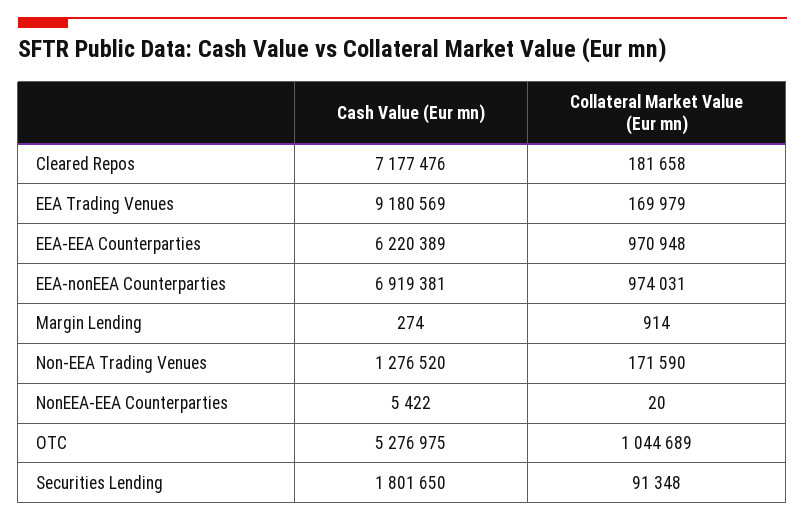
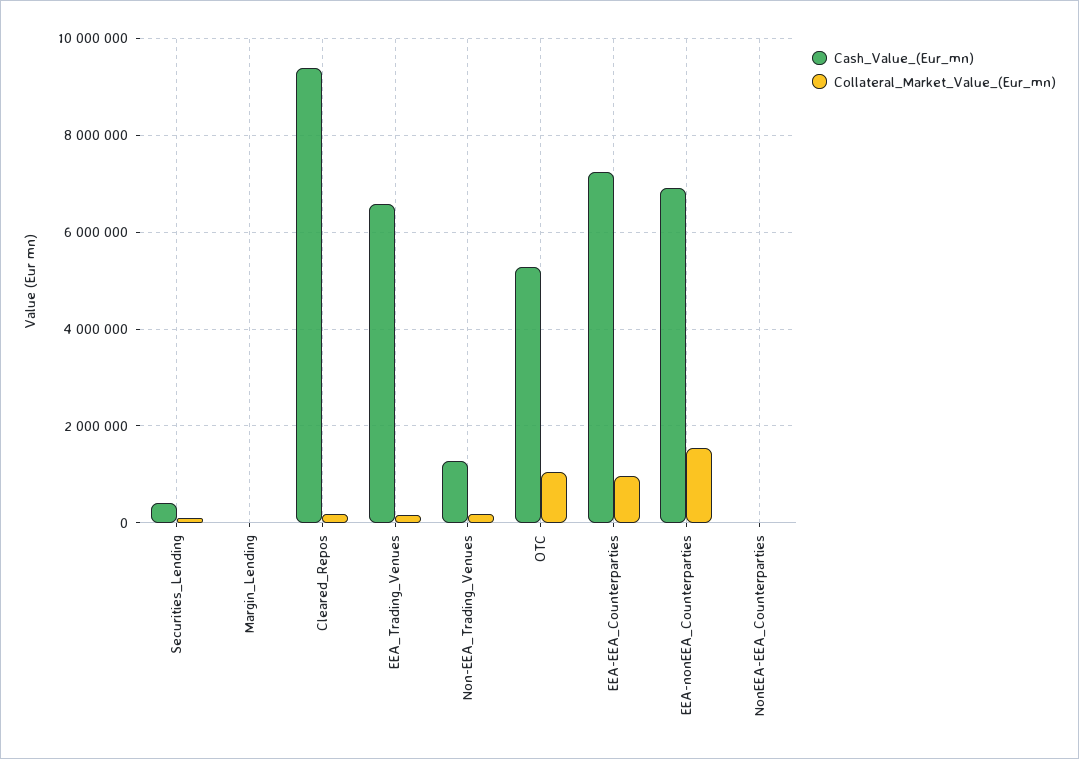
Cash Value (Eur mn), Cleared Repos: 7177476 -> 9400000
Cash Value (Eur mn), EEA Trading Venues: 9180569 -> 6600000
Cash Value (Eur mn), EEA-EEA Counterparties: 6220389 -> 7200000
Collateral Market Value (Eur mn), EEA-nonEEA Counterparties: 974031 -> 1600000
Cash Value (Eur mn), Securities Lending: 1801650 -> 400000

